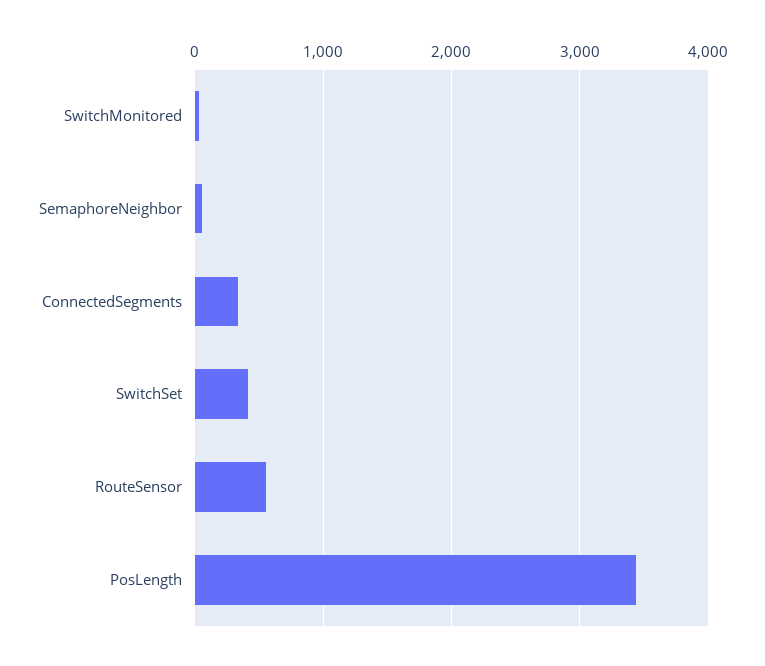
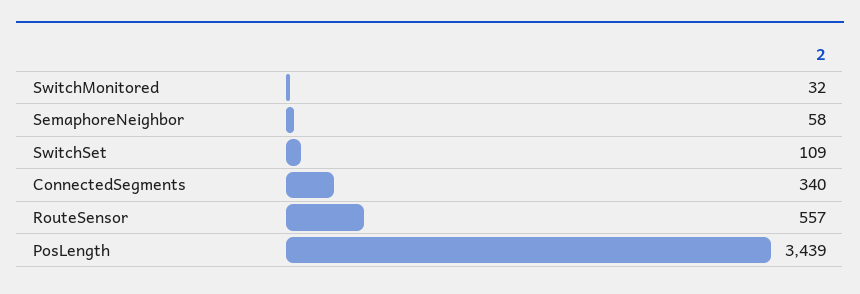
SwitchSet: 400 -> 109

